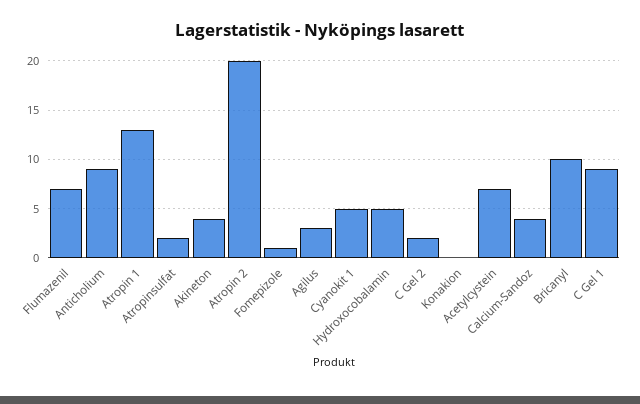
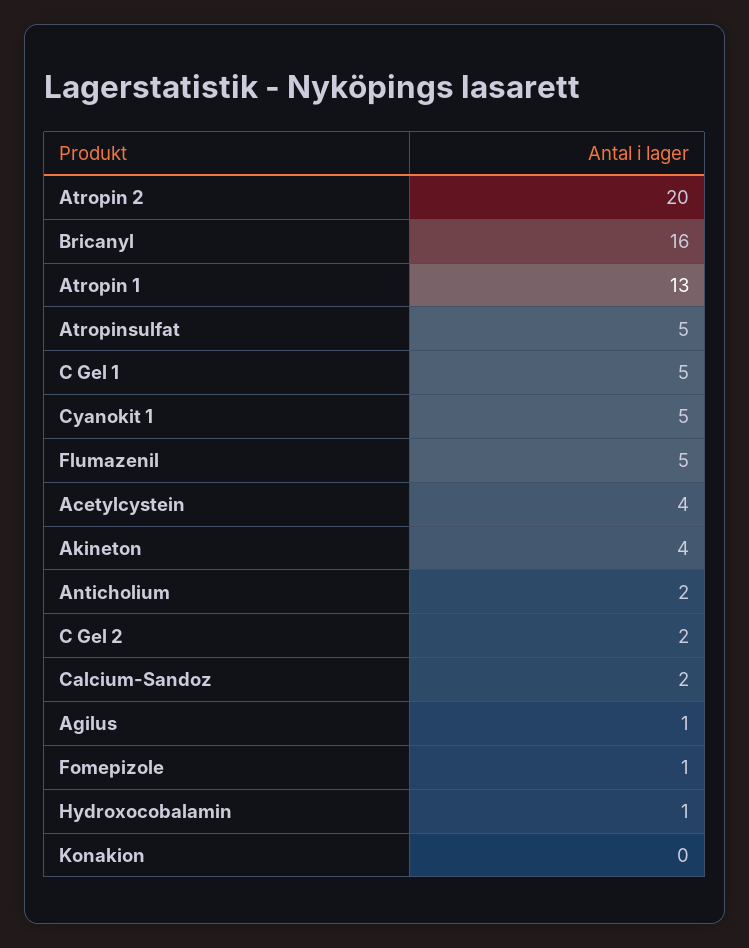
Flumazenil: 7 -> 5
Anticholium: 9 -> 2
Atropinsulfat: 2 -> 5
Agilus: 3 -> 1
Hydroxocobalamin: 5 -> 1
Acetylcystein: 7 -> 4
Calcium-Sandoz: 4 -> 2
Bricanyl: 10 -> 16
C Gel 1: 9 -> 5

